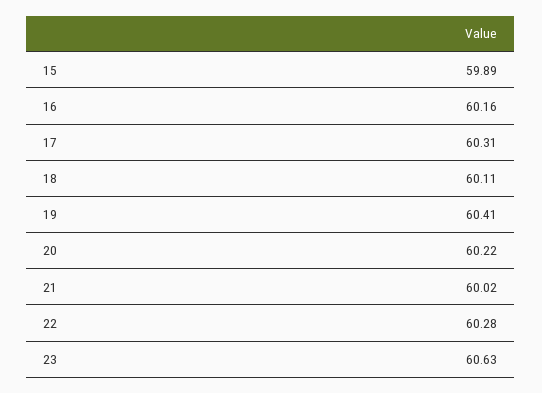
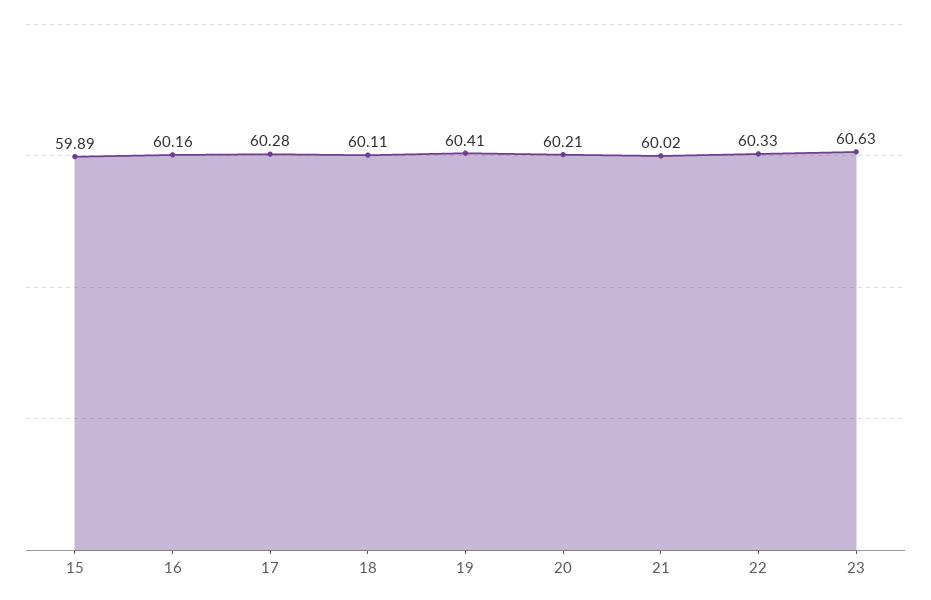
17: 60.31 -> 60.28
20: 60.22 -> 60.21
22: 60.28 -> 60.33

